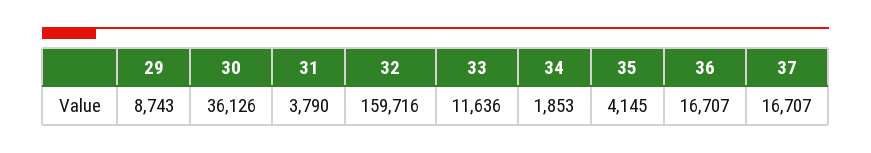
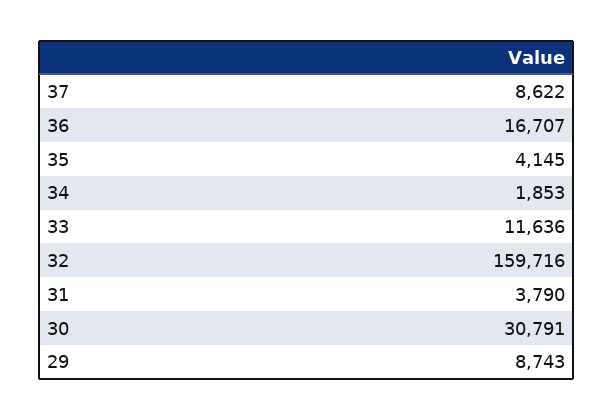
30: 36126 -> 30791
37: 16707 -> 8622

